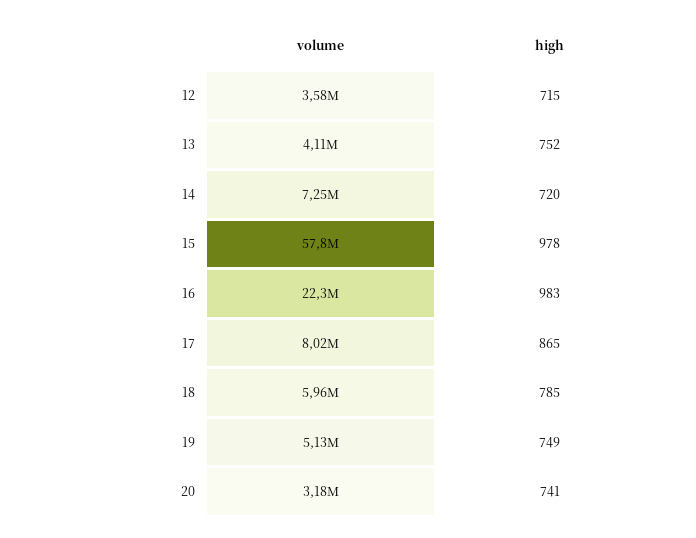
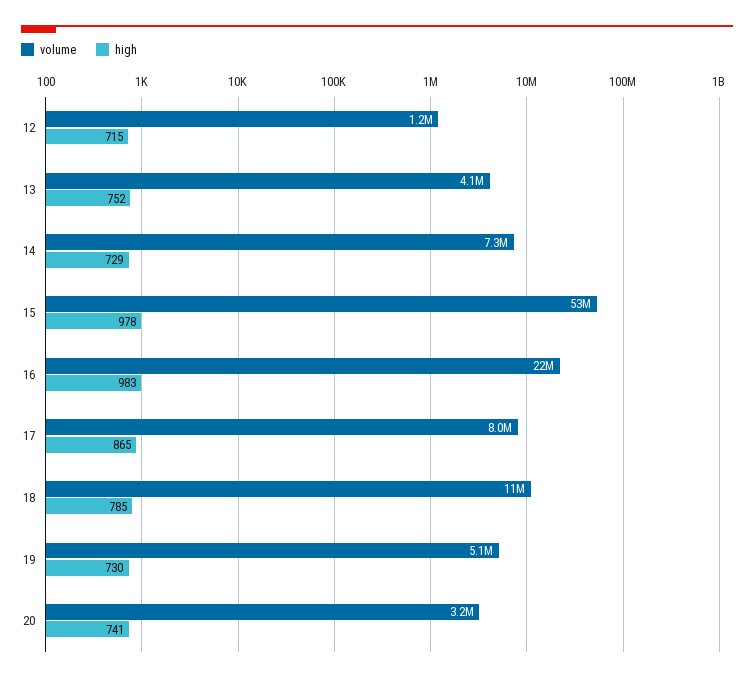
volume, 12: 3580000 -> 1200000
high, 14: 720 -> 729
volume, 15: 57800000 -> 53000000
volume, 18: 5960000 -> 11000000
high, 19: 749 -> 730

